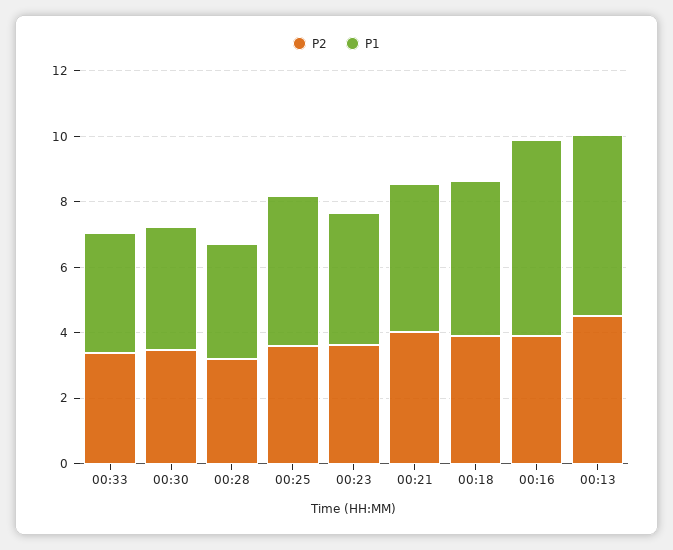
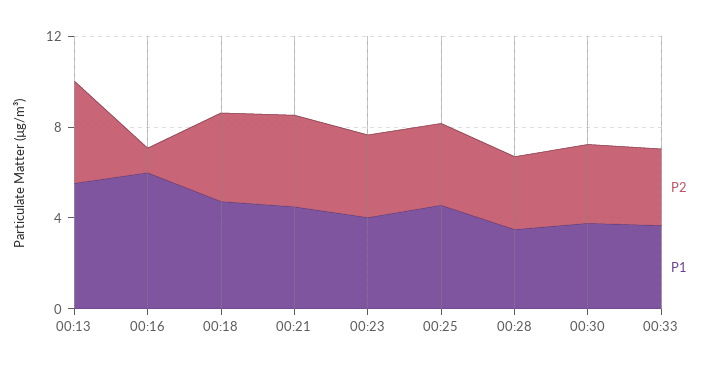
P2, 00:16: 4 -> 1

